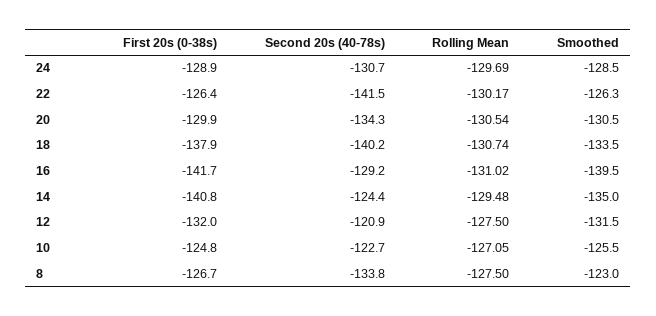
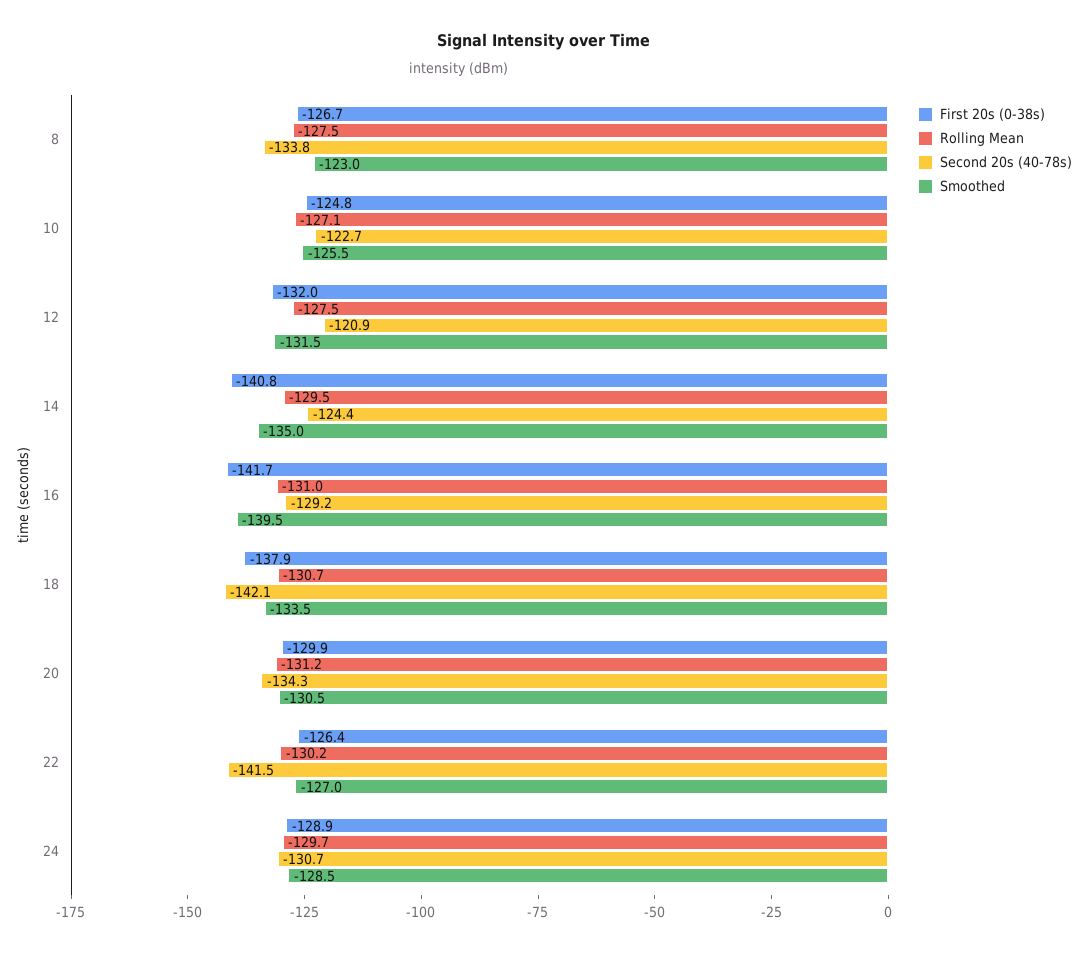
Smoothed, 22: -126.3 -> -127
Rolling Mean, 20: -130.54 -> -131.2
Second 20s (40-78s), 18: -140.2 -> -142.1

